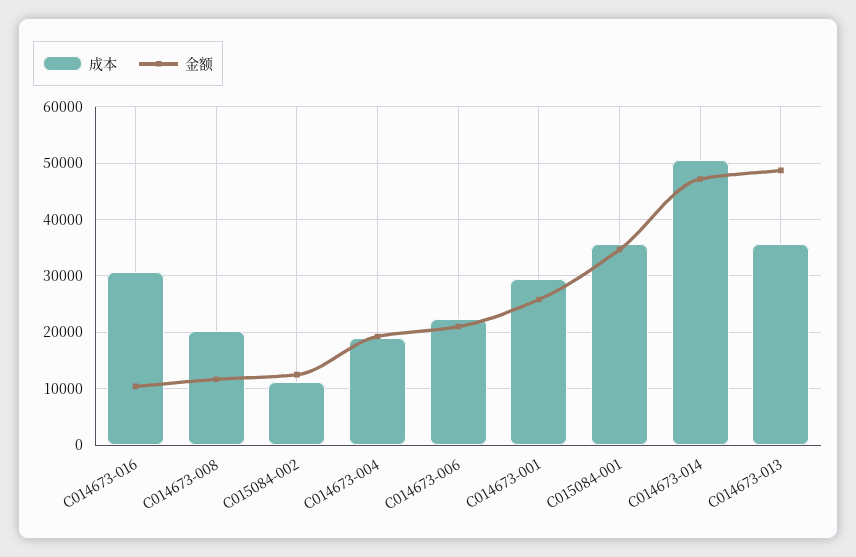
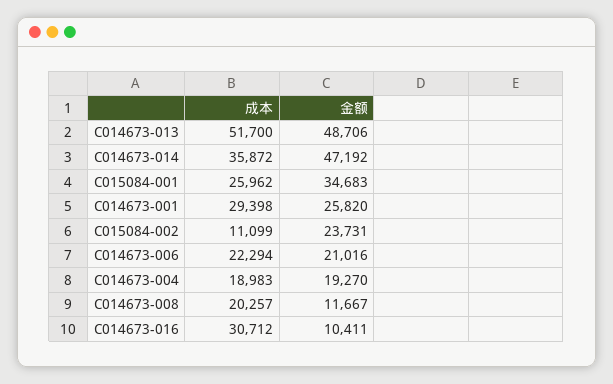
金额, C015084-002: 12000 -> 23731
成本, C015084-001: 36000 -> 25962
成本, C014673-014: 50000 -> 35872
成本, C014673-013: 36000 -> 51700

